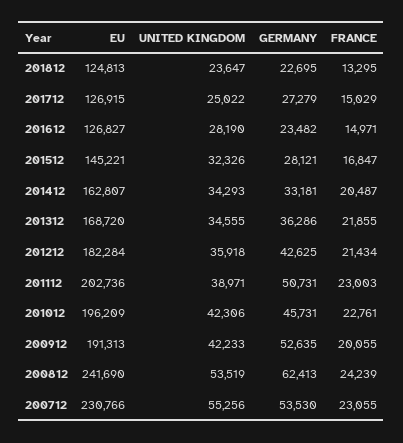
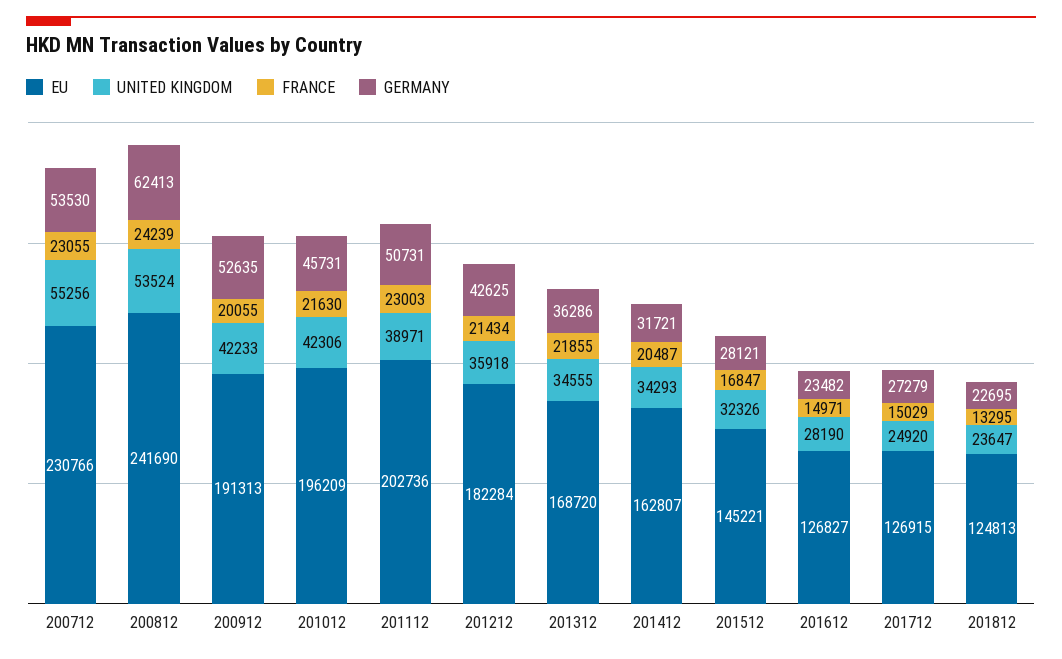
UNITED KINGDOM, 201712: 25022 -> 24920
GERMANY, 201412: 33181 -> 31721
FRANCE, 201012: 22761 -> 21630
UNITED KINGDOM, 200812: 53519 -> 53524

